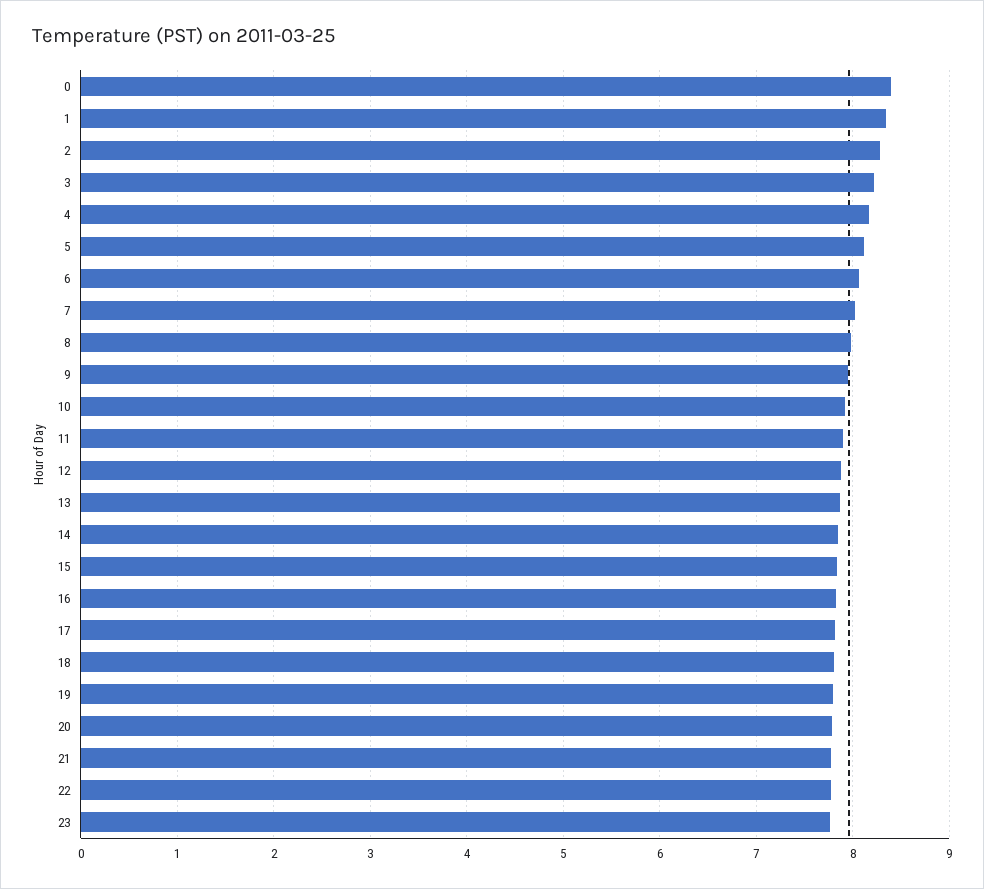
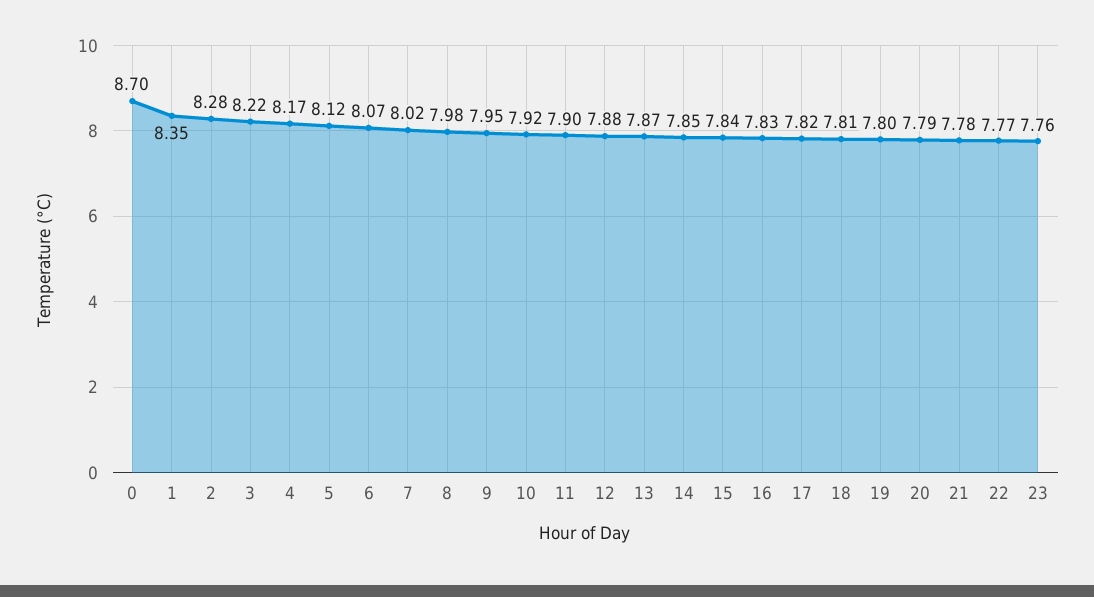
0: 8.4 -> 8.7

